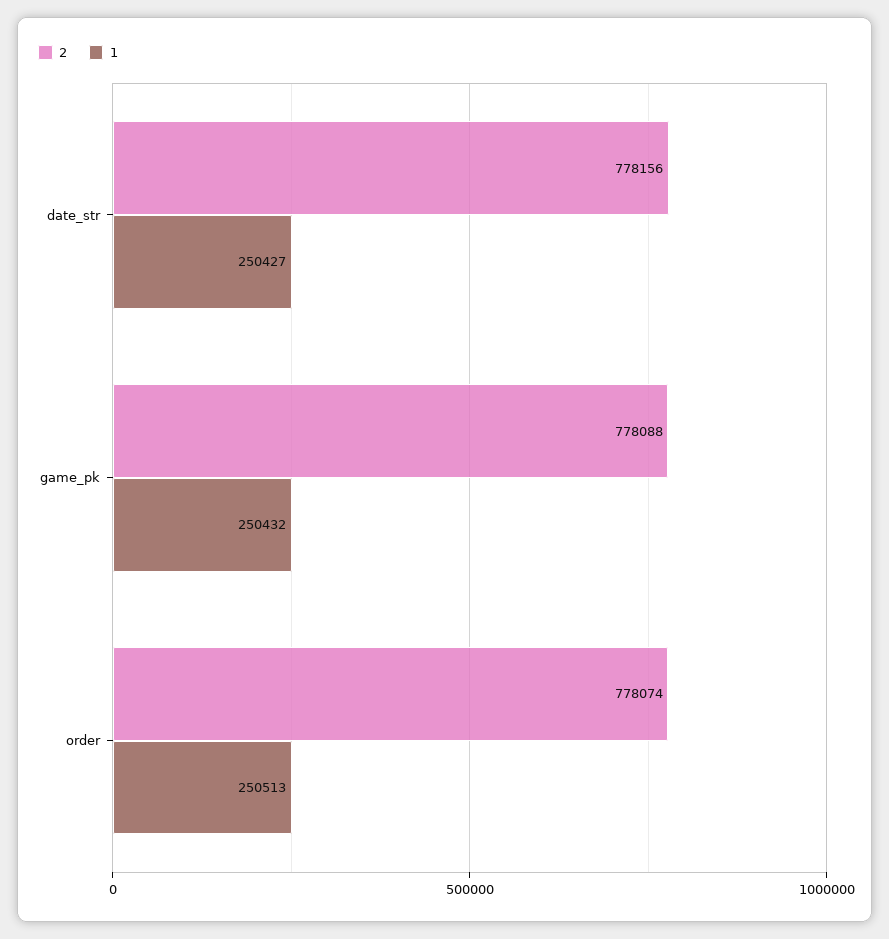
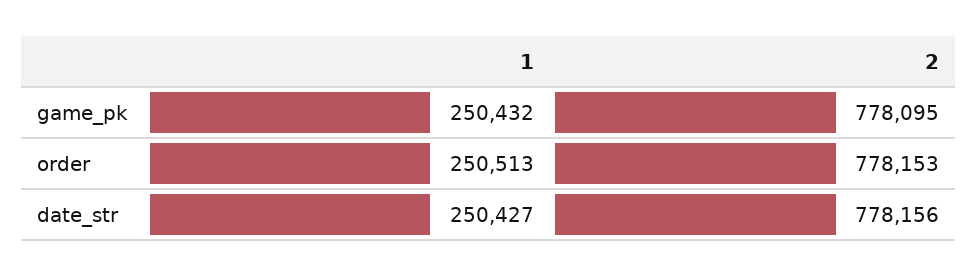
2, game_pk: 778088 -> 778095
2, order: 778074 -> 778153

